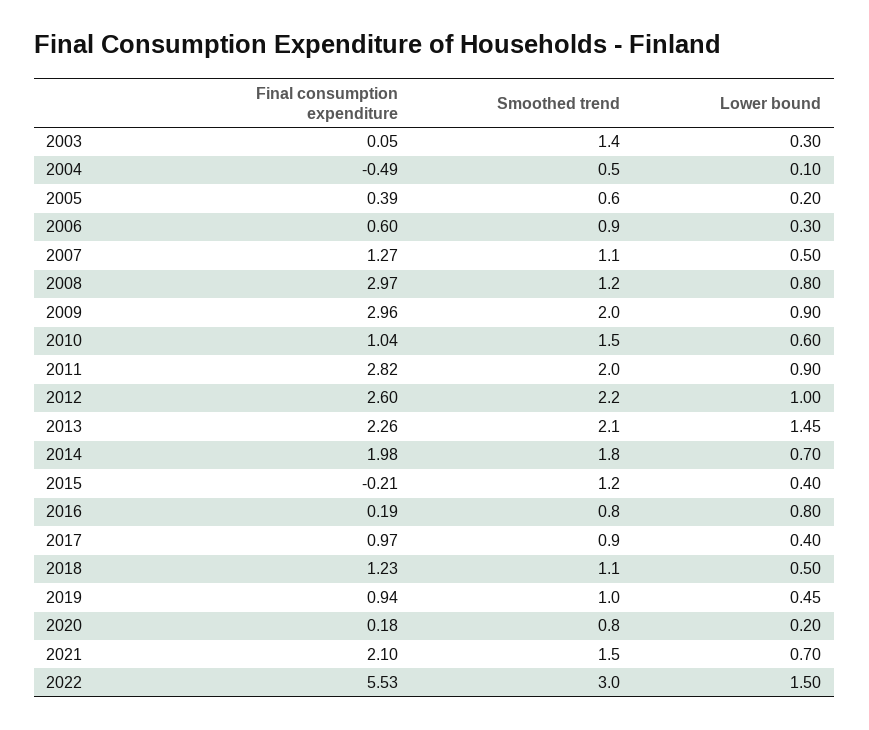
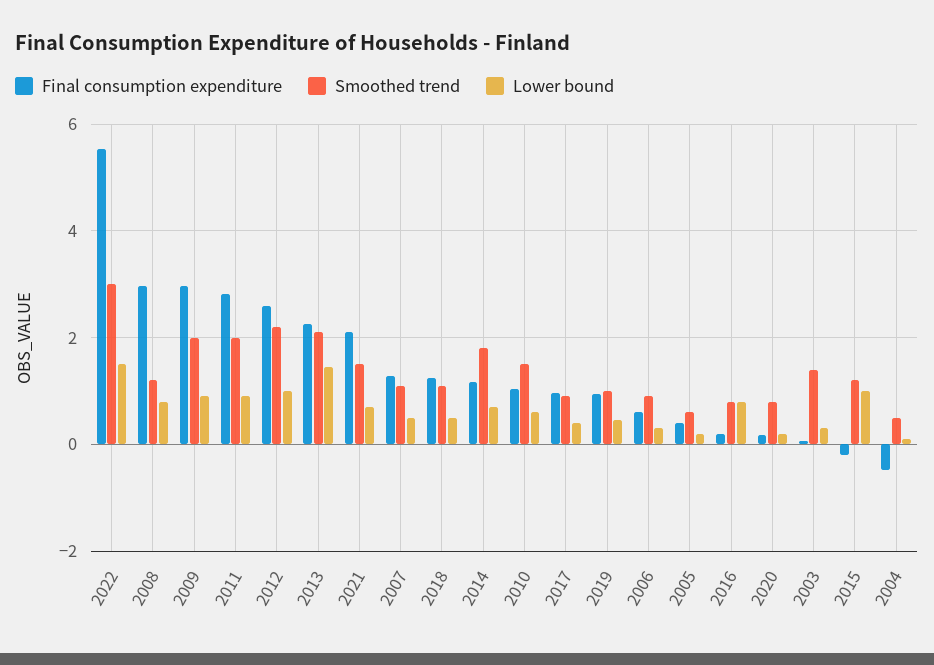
Final consumption expenditure, 2014: 1.98 -> 1.2
Lower bound, 2015: 0.4 -> 1

